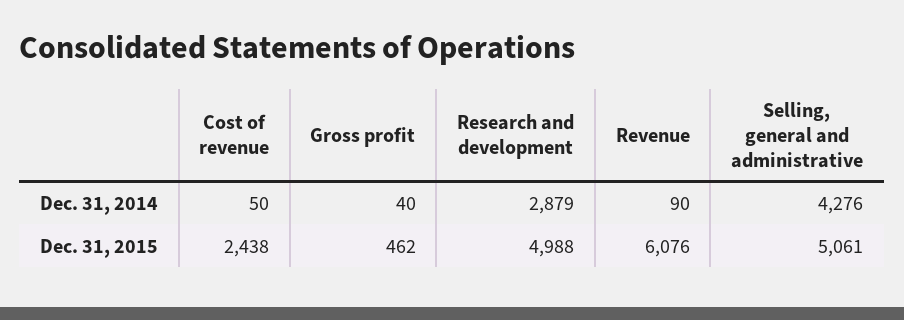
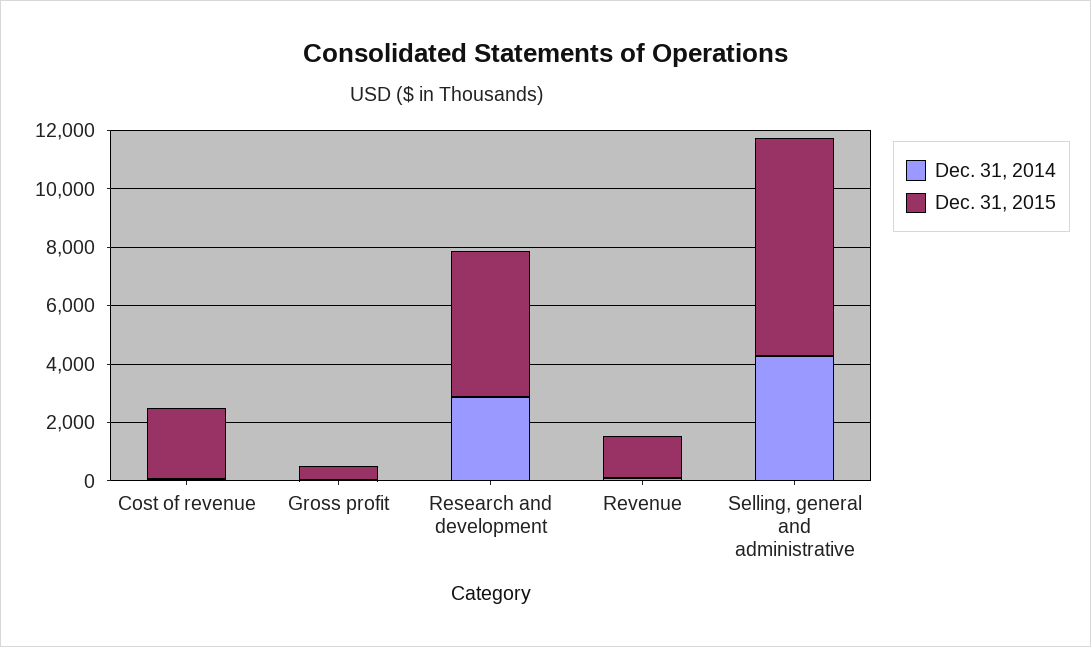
Dec. 31, 2015, Revenue: 6076 -> 1500
Dec. 31, 2015, Selling, general and administrative: 5061 -> 7500

